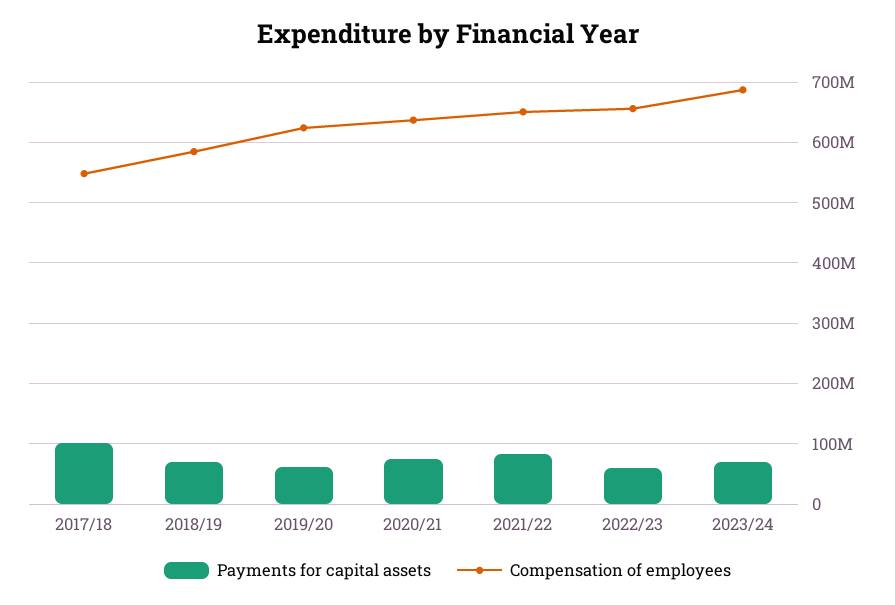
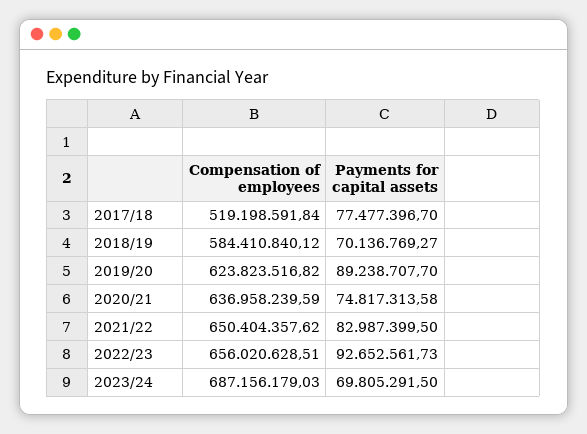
Payments for capital assets, 2017/18: 100000000 -> 77477396.7
Compensation of employees, 2017/18: 550000000 -> 519198591.84
Payments for capital assets, 2019/20: 60000000 -> 89238707.7
Payments for capital assets, 2022/23: 60000000 -> 92652561.73

